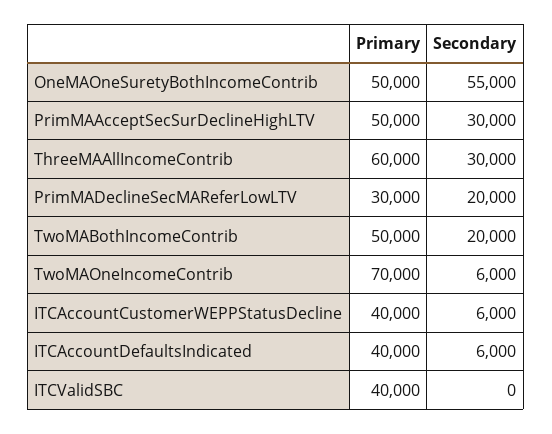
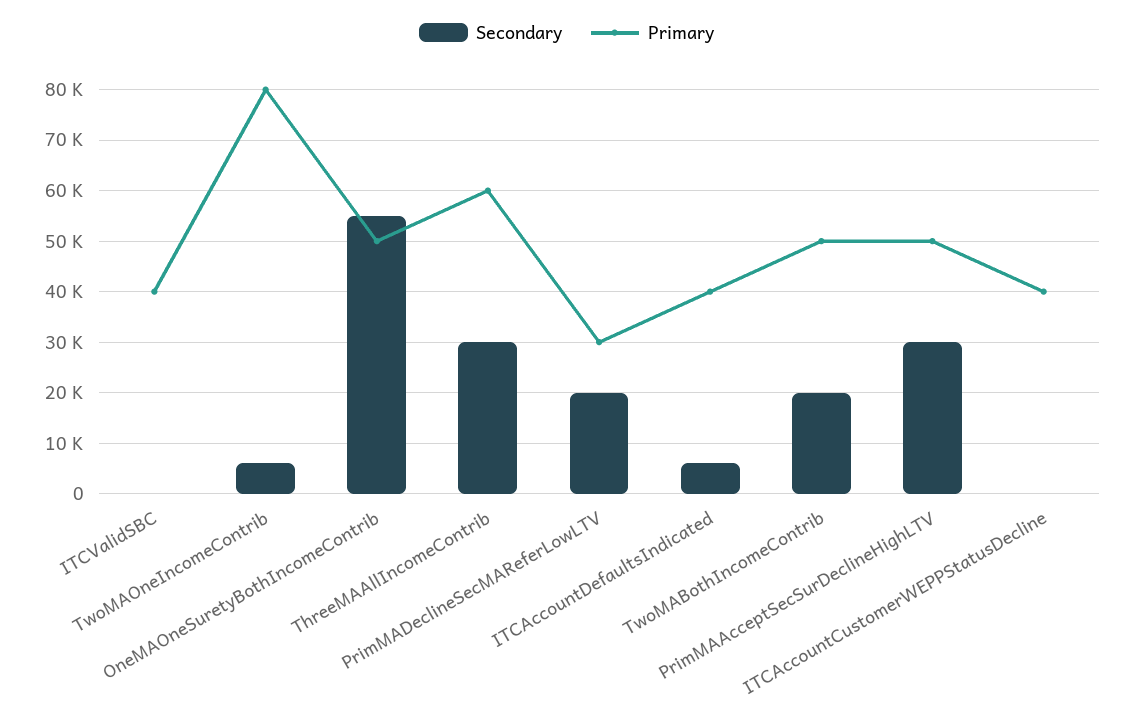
Primary, TwoMAOneIncomeContrib: 70000 -> 80000
Secondary, ITCAccountCustomerWEPPStatusDecline: 6000 -> 0

